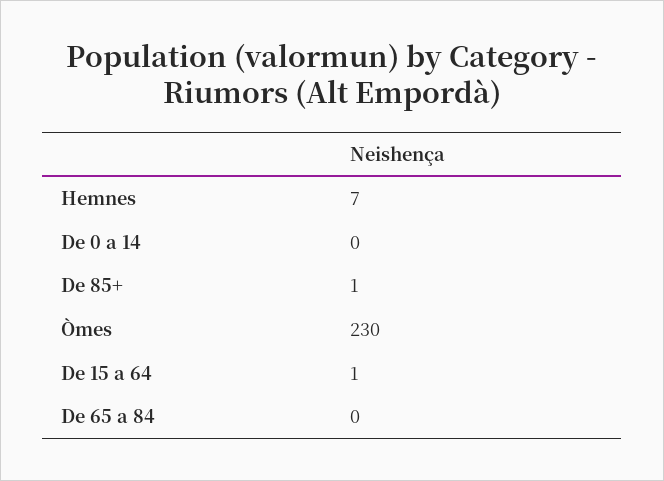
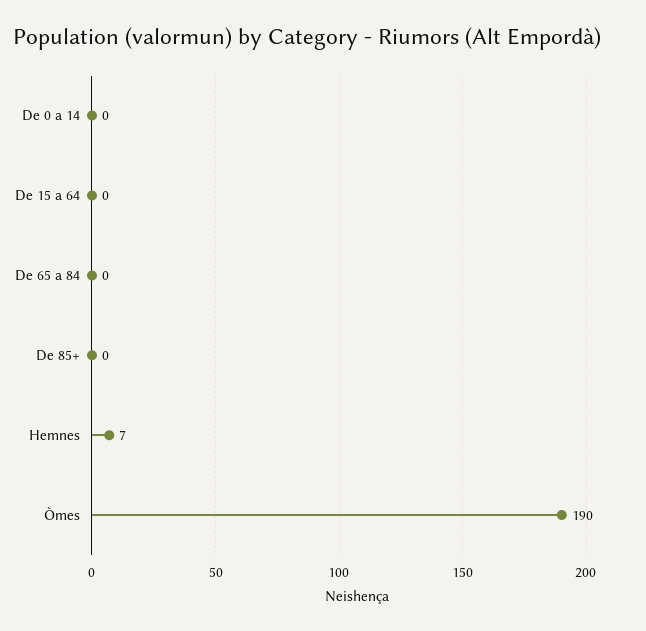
De 85+: 1 -> 0
Òmes: 230 -> 190
De 15 a 64: 1 -> 0

